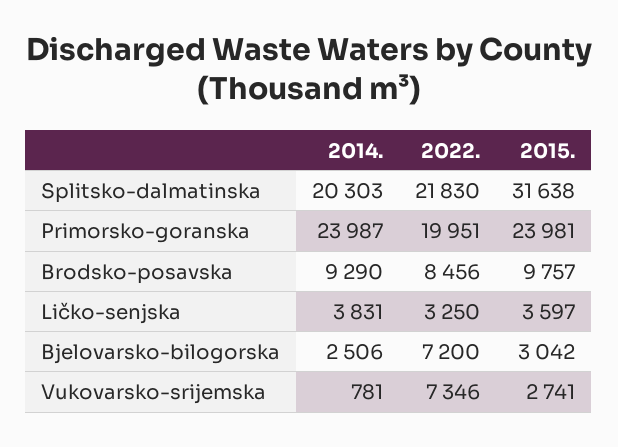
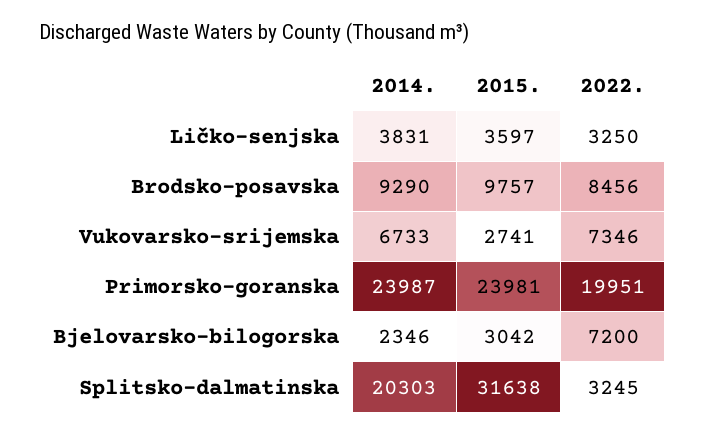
2022., Splitsko-dalmatinska: 21830 -> 3245
2014., Bjelovarsko-bilogorska: 2506 -> 2346
2014., Vukovarsko-srijemska: 781 -> 6733

